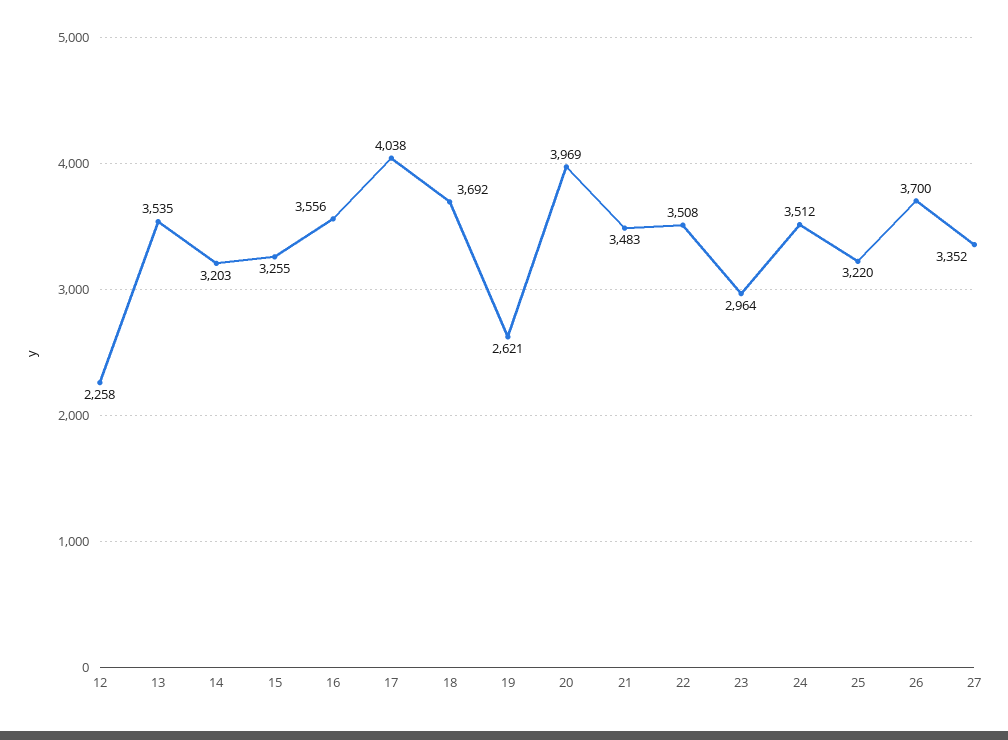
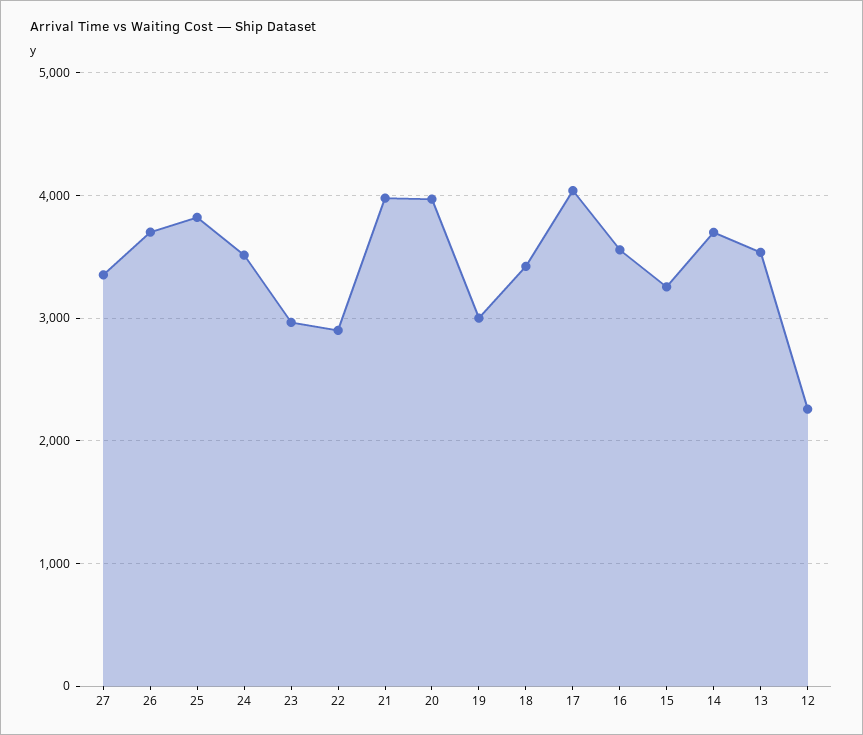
14: 3203 -> 3700
18: 3692 -> 3400
19: 2621 -> 3000
21: 3483 -> 4000
22: 3508 -> 2900
25: 3220 -> 3800

